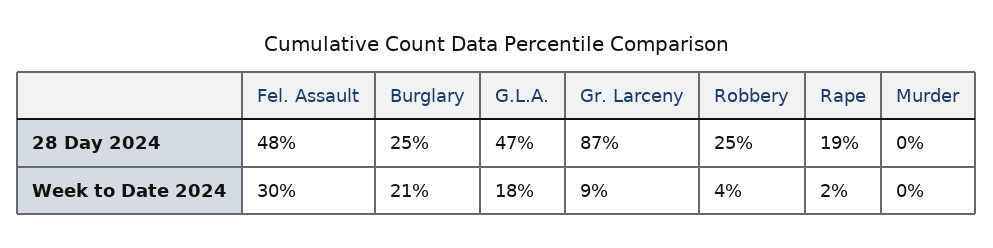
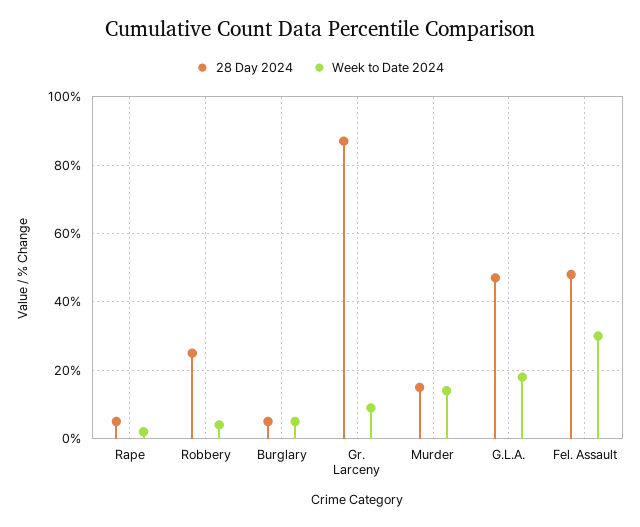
28 Day 2024, Burglary: 25 -> 5
28 Day 2024, Rape: 19 -> 5
28 Day 2024, Murder: 0 -> 15
Week to Date 2024, Burglary: 21 -> 5
Week to Date 2024, Murder: 0 -> 15

